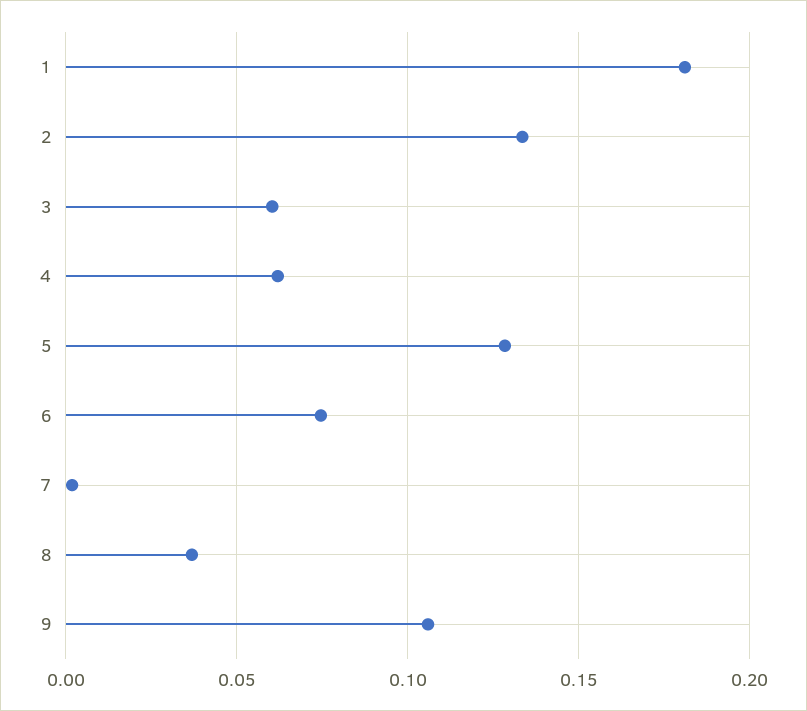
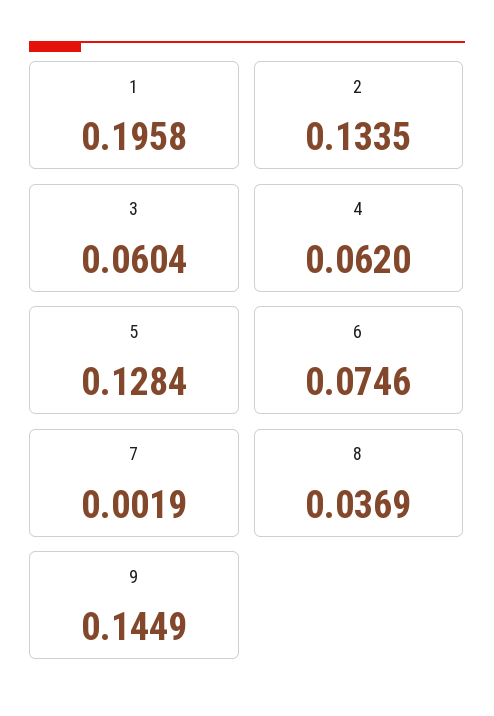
1: 0.18 -> 0.1958
9: 0.105 -> 0.1449

